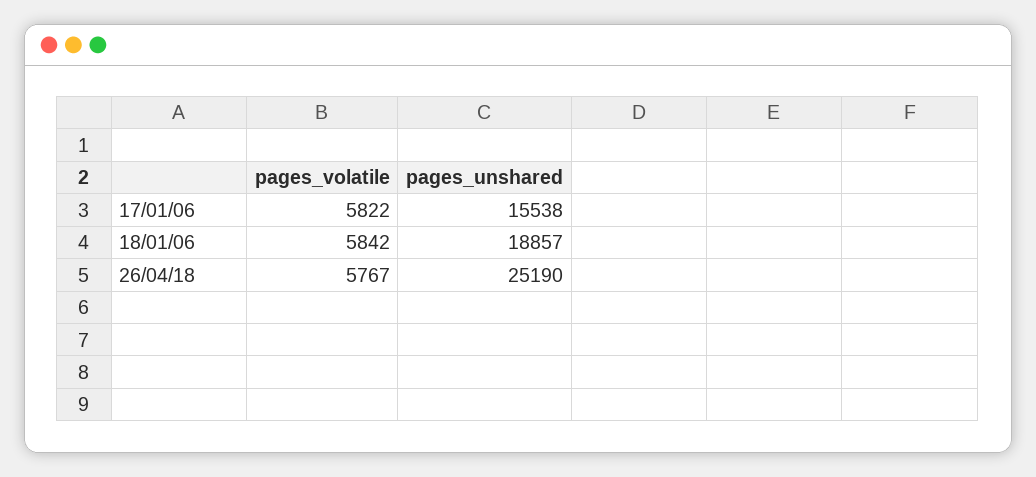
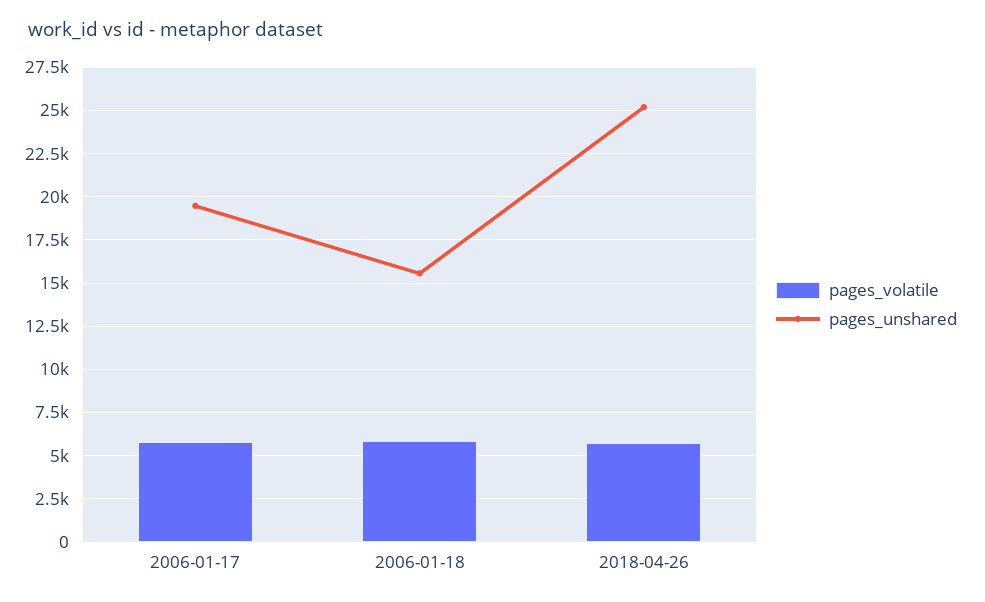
pages_unshared, 17/01/06: 15538 -> 19500
pages_unshared, 18/01/06: 18857 -> 15500

